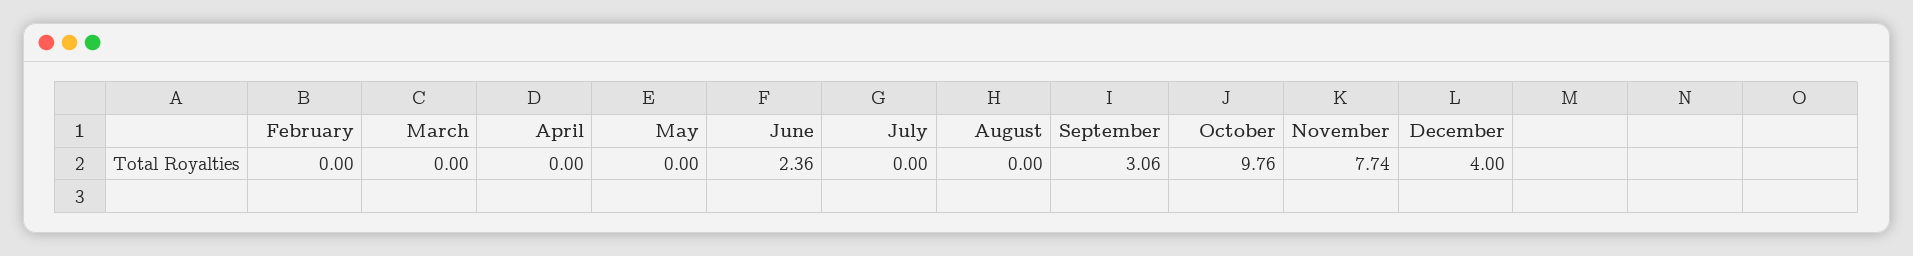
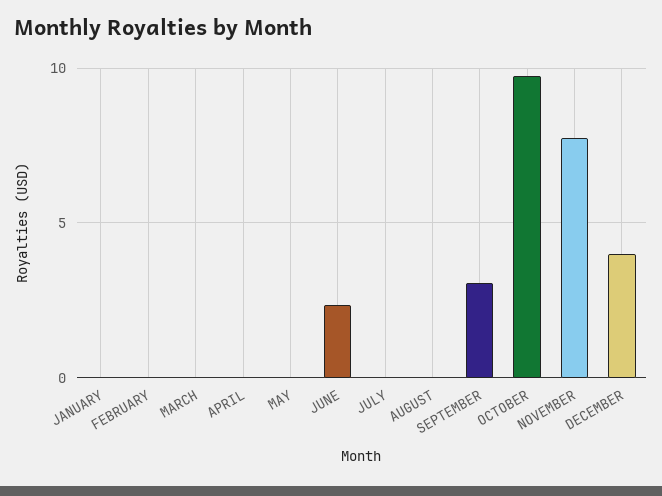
JANUARY: none -> 0

